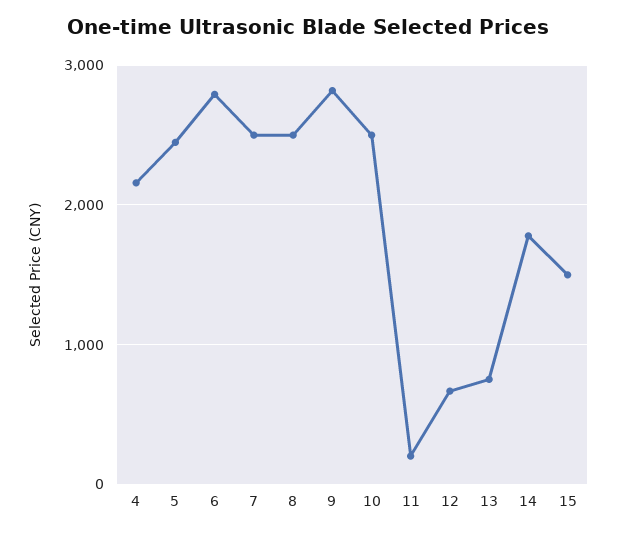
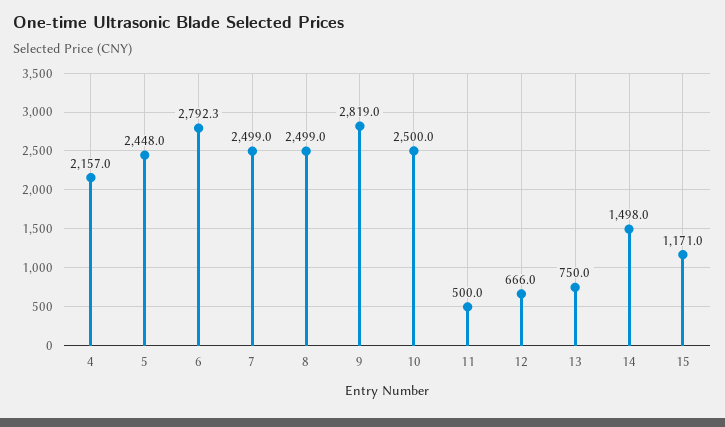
11: 200 -> 500
14: 1800 -> 1498
15: 1500 -> 1171

